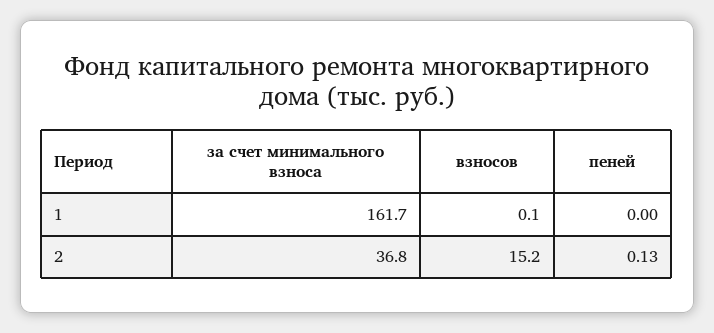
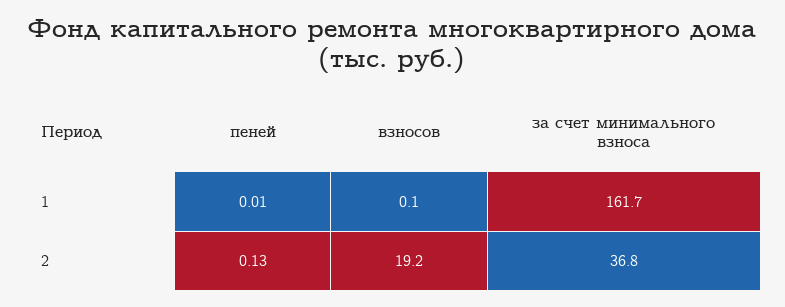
пеней, 1: 0 -> 0.01
взносов, 2: 15.2 -> 19.2

